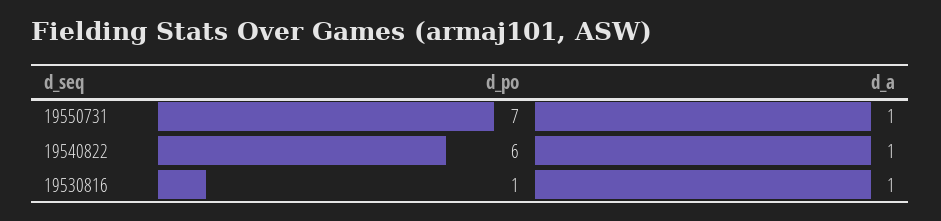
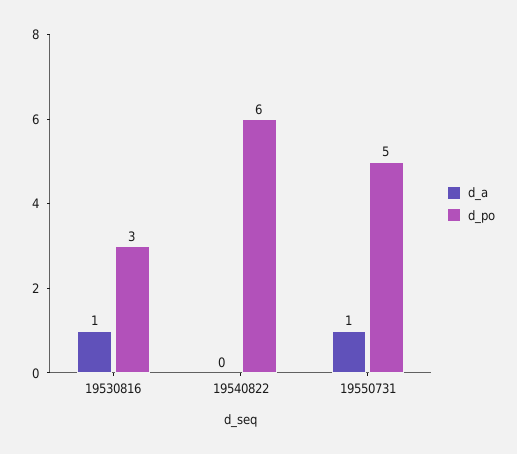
d_po, 19550731: 7 -> 5
d_a, 19540822: 1 -> 0
d_po, 19530816: 1 -> 3

